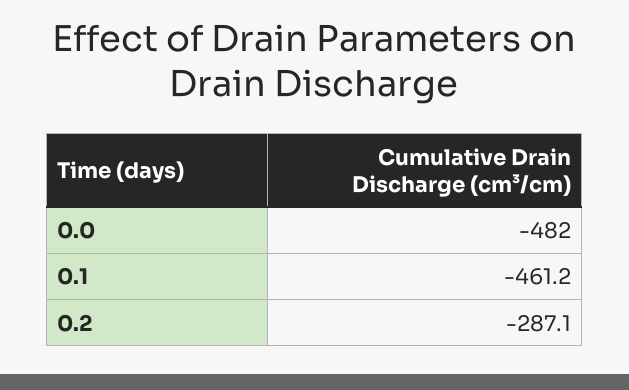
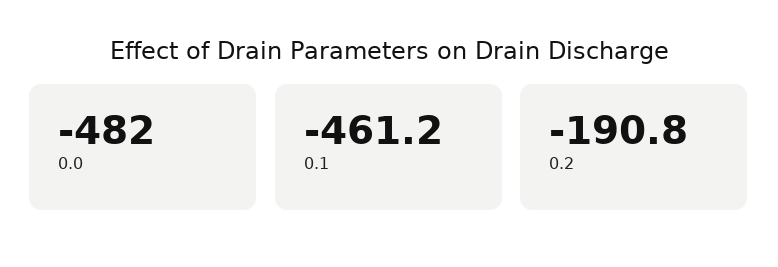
0.2: -287.1 -> -190.8

